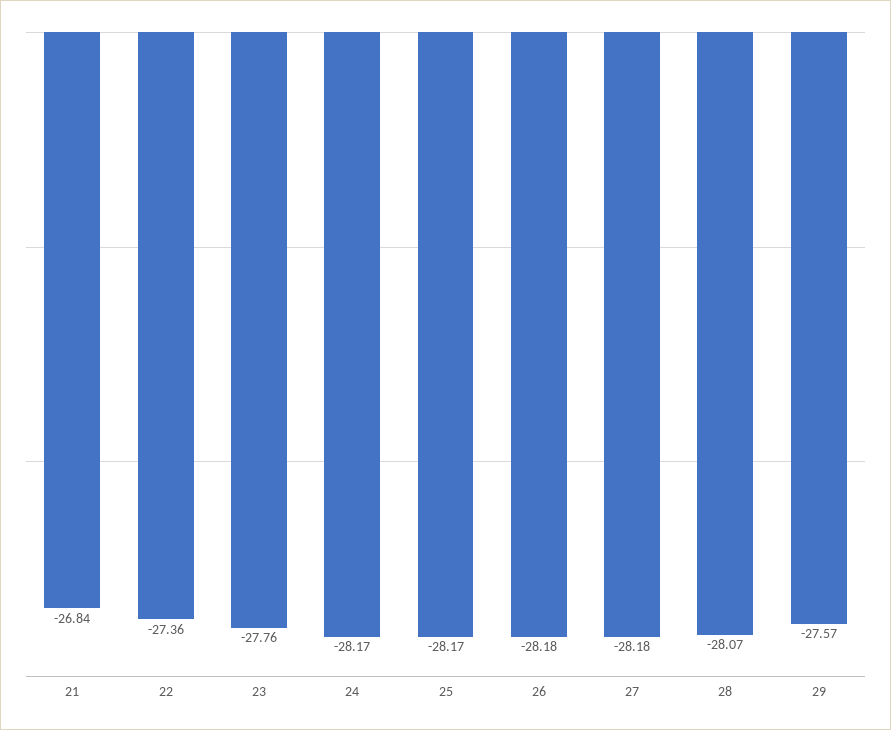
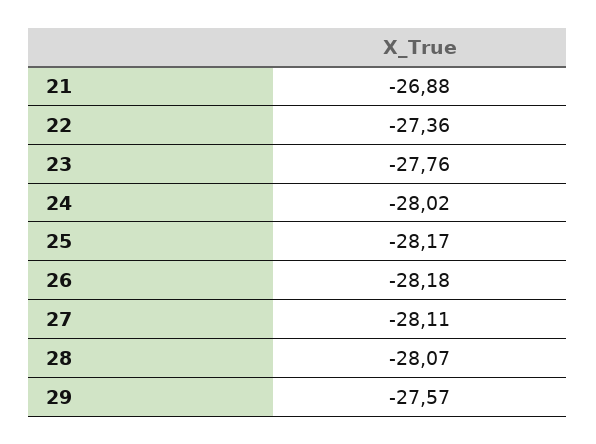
21: -26.84 -> -26.88
24: -28.17 -> -28.02
27: -28.18 -> -28.11

